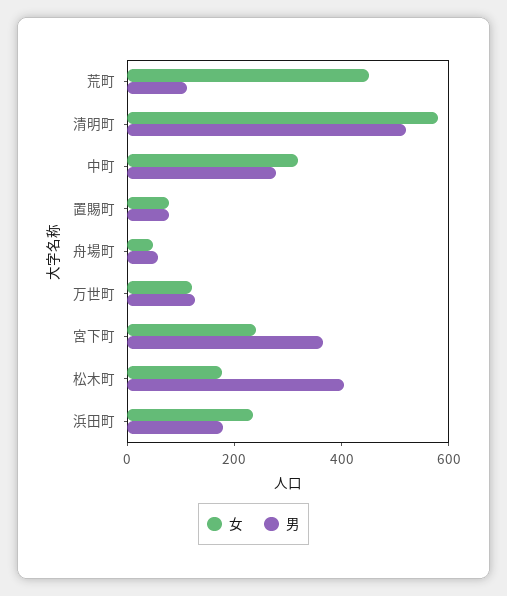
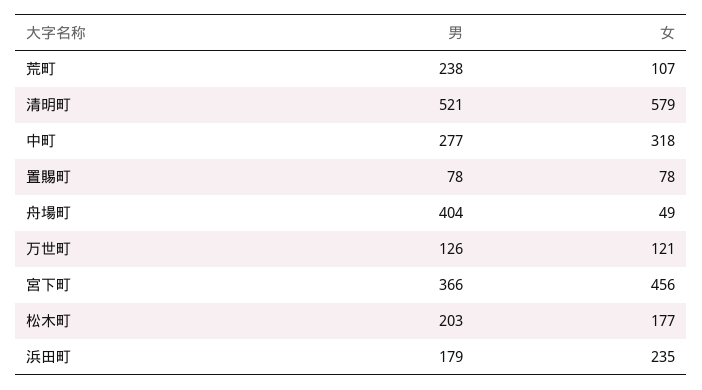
女, 荒町: 450 -> 107
男, 荒町: 100 -> 238
男, 舟場町: 50 -> 404
女, 宮下町: 250 -> 456
男, 松木町: 400 -> 203

